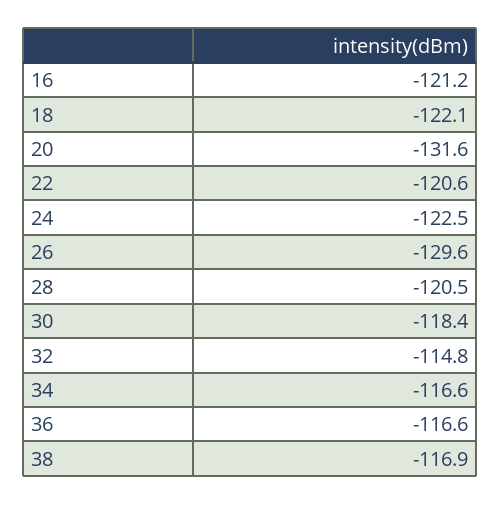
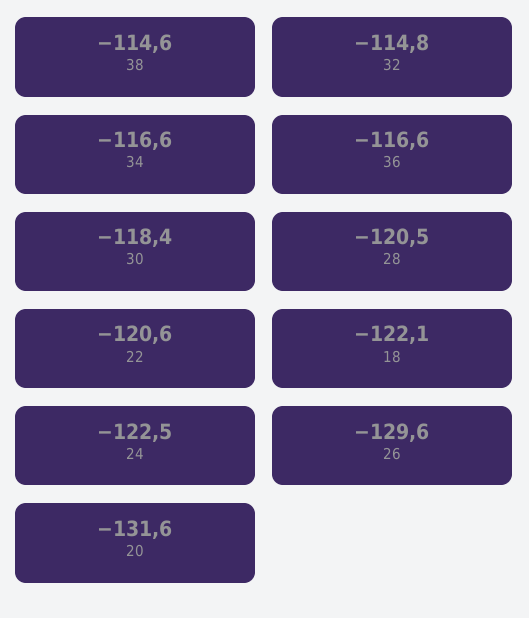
16: -121.2 -> none
38: -116.9 -> -114.6

